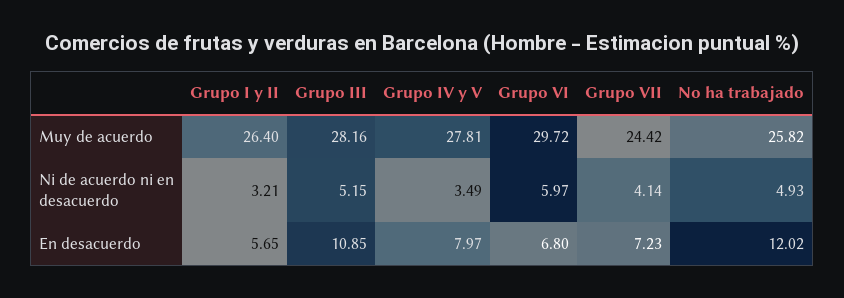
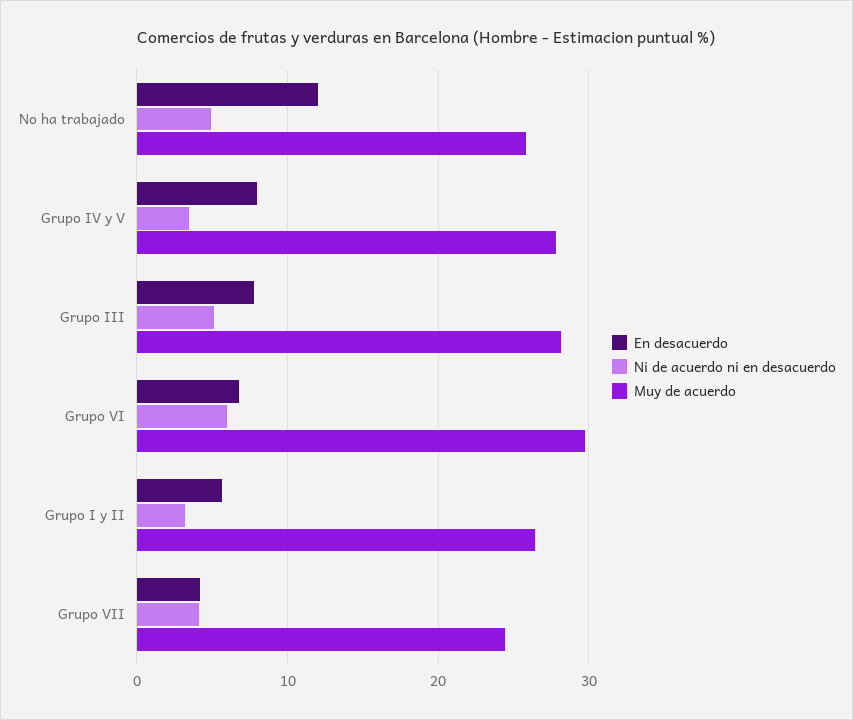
En desacuerdo, Grupo III: 10.85 -> 8
En desacuerdo, Grupo VII: 7.23 -> 4

